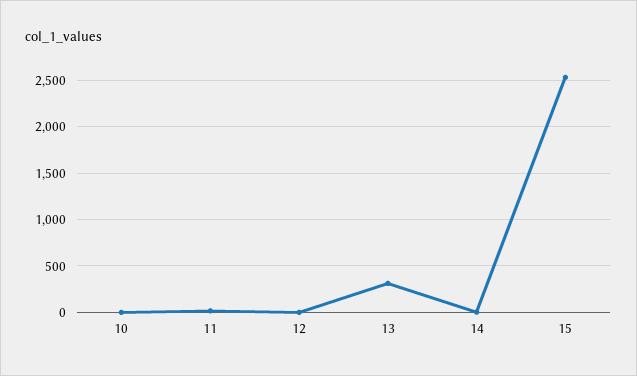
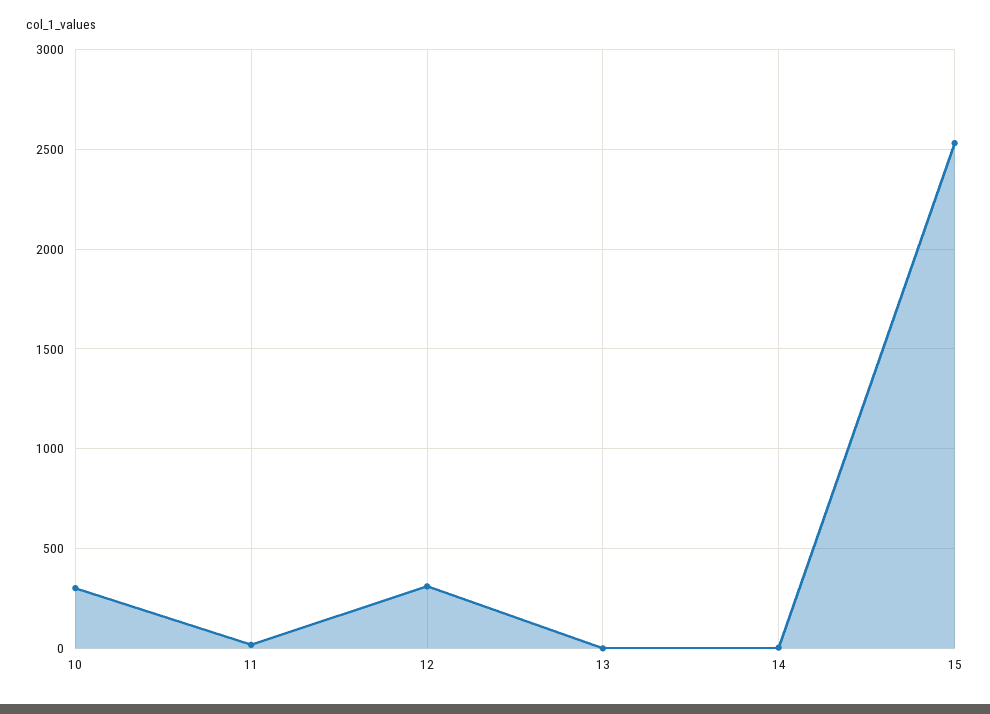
10: 0 -> 300
12: 0 -> 300
13: 300 -> 0

